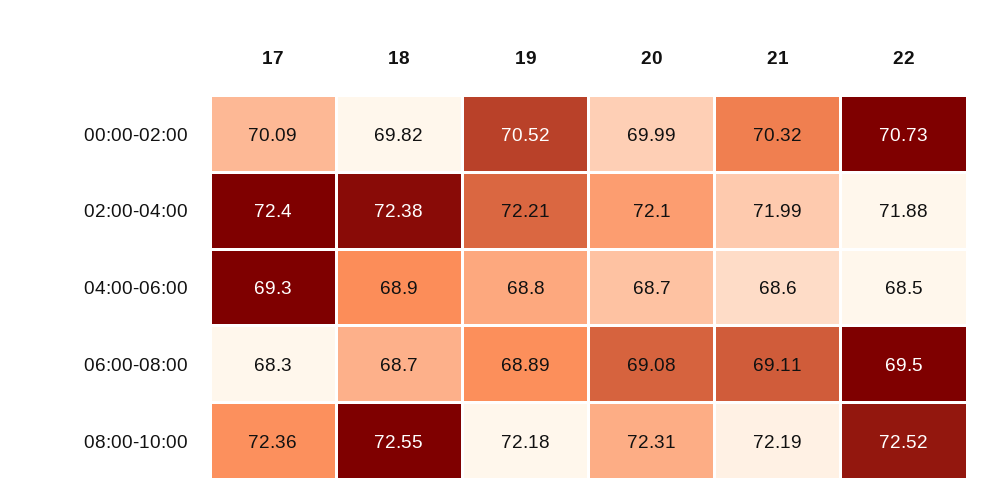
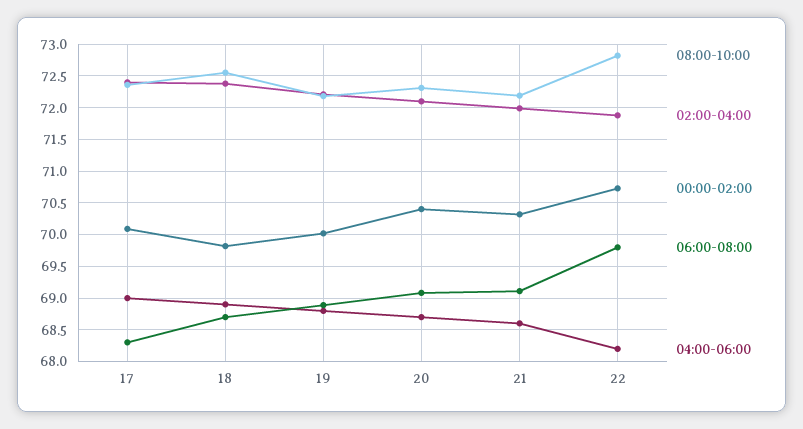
00:00-02:00, 19: 70.52 -> 70
00:00-02:00, 20: 69.99 -> 70.4
04:00-06:00, 17: 69.3 -> 69
04:00-06:00, 22: 68.5 -> 68.2
06:00-08:00, 22: 69.5 -> 69.8
08:00-10:00, 22: 72.52 -> 72.8

